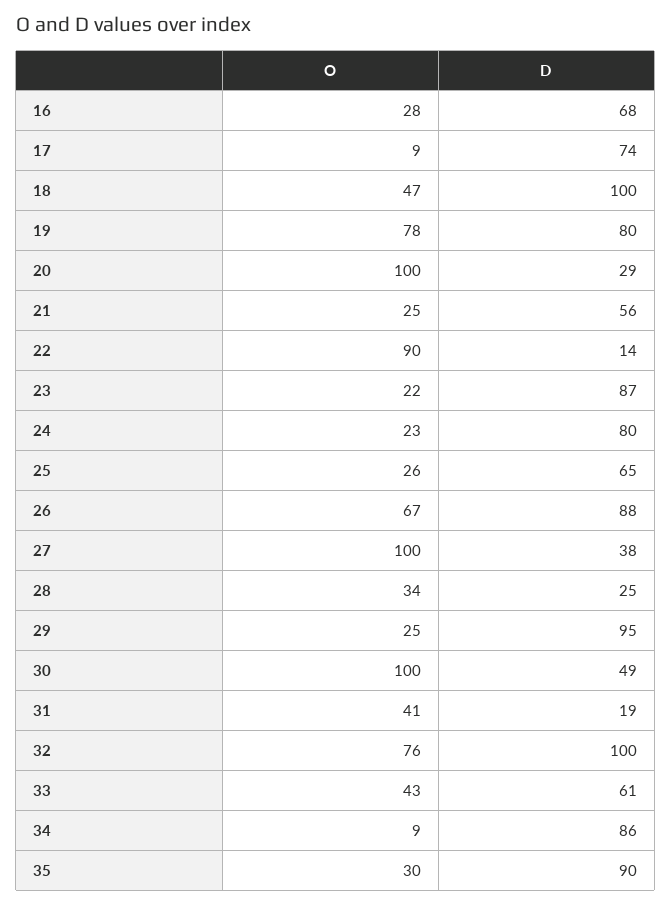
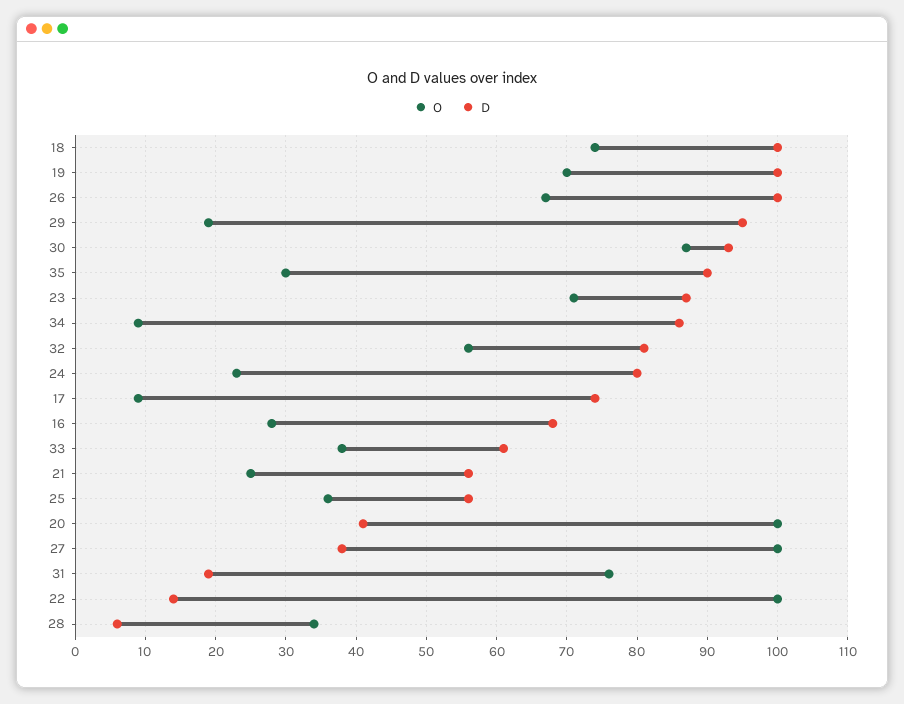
O, 18: 47 -> 74
O, 19: 78 -> 70
D, 19: 80 -> 100
D, 20: 29 -> 41
O, 22: 90 -> 100
O, 23: 22 -> 71
O, 25: 26 -> 36
D, 25: 65 -> 56
D, 26: 88 -> 100
D, 28: 25 -> 6
O, 29: 25 -> 19
O, 30: 100 -> 87
D, 30: 49 -> 93
O, 31: 41 -> 76
O, 32: 76 -> 56
D, 32: 100 -> 81
O, 33: 43 -> 38

